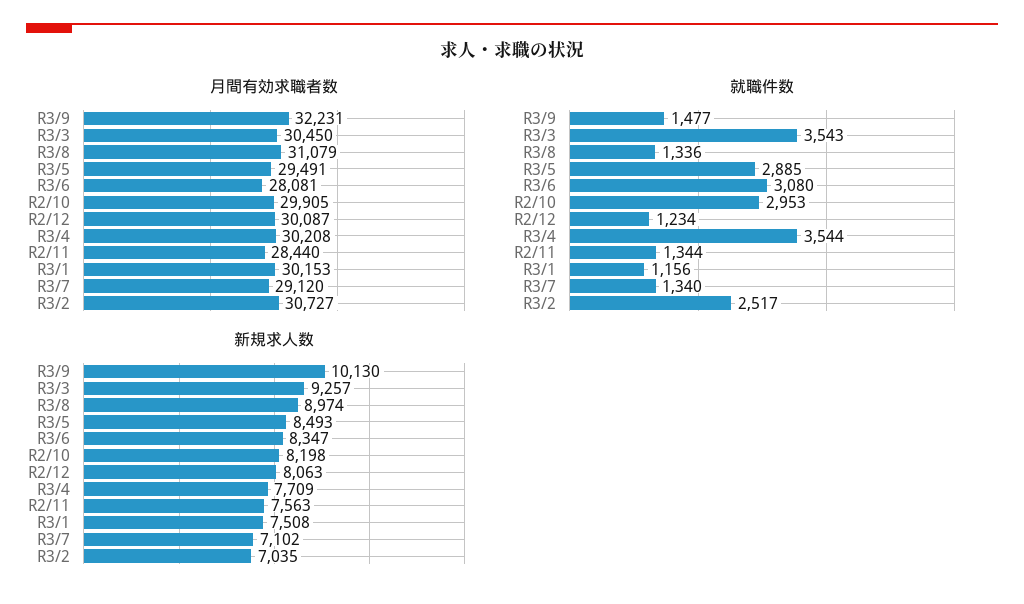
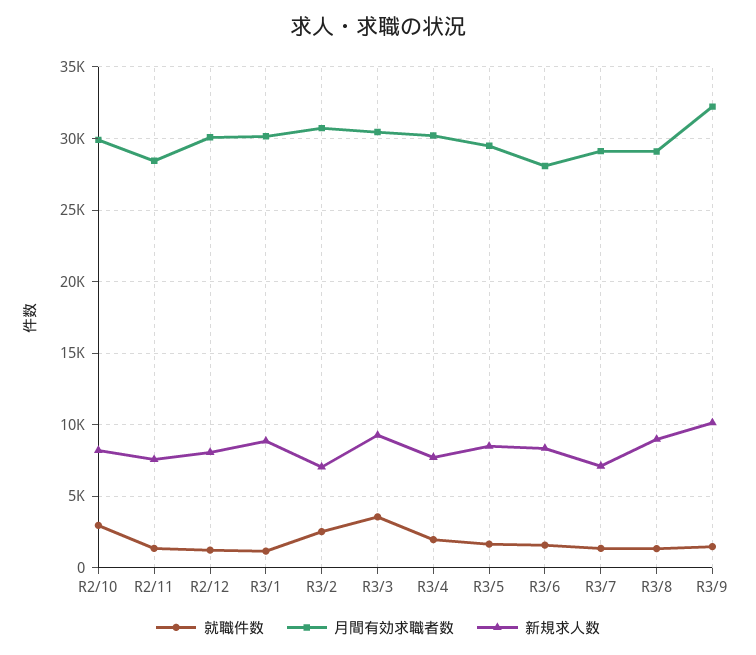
月間有効求職者数, R3/8: 31079 -> 29000
就職件数, R3/5: 2885 -> 1500
就職件数, R3/6: 3080 -> 1500
就職件数, R3/4: 3544 -> 2000
新規求人数, R3/1: 7508 -> 9000

